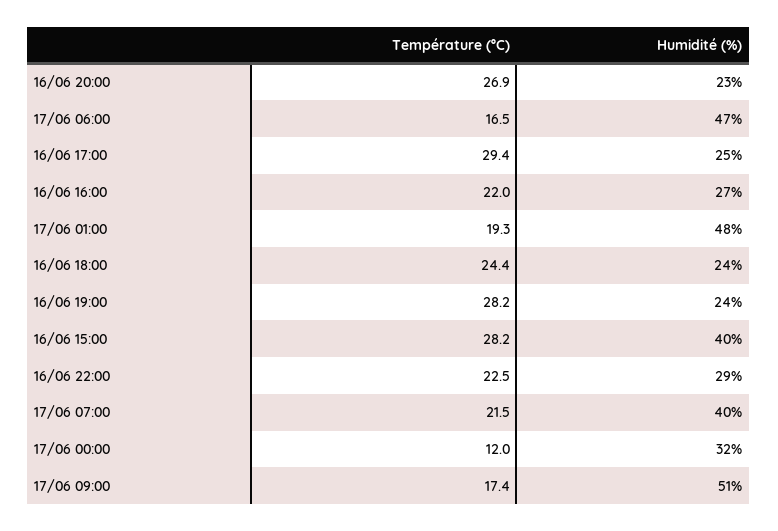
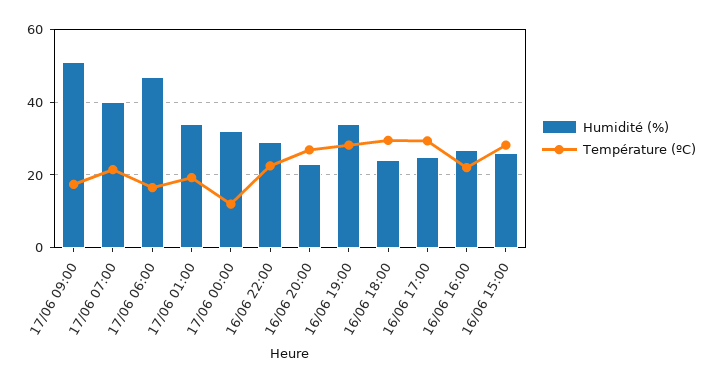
Humidité (%), 17/06 01:00: 48 -> 34
Température (ºC), 16/06 18:00: 24.4 -> 30
Humidité (%), 16/06 19:00: 24 -> 34
Humidité (%), 16/06 15:00: 40 -> 26

